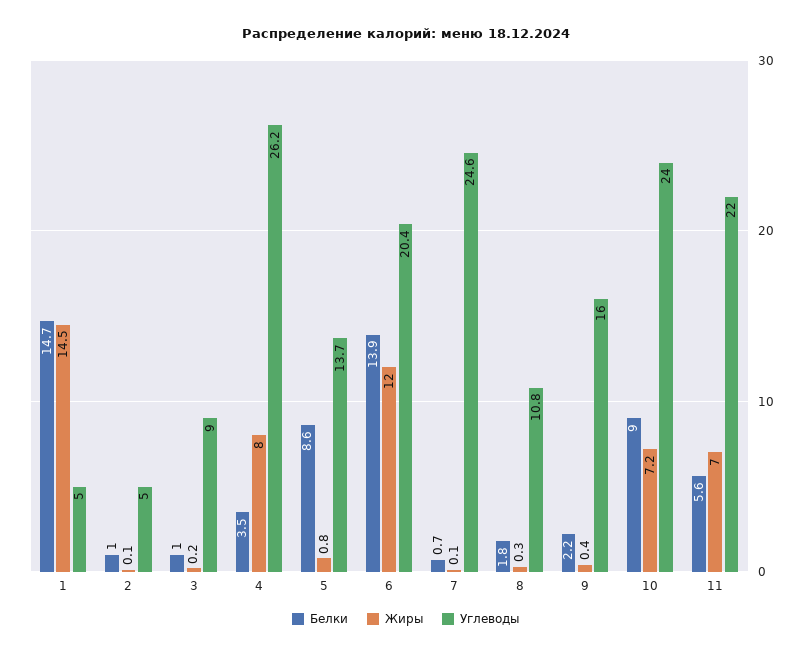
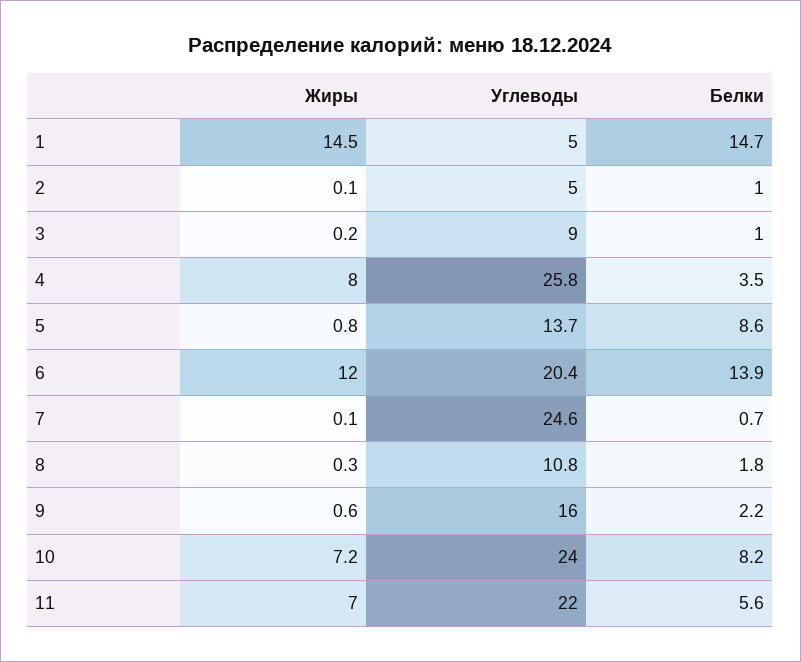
Углеводы, 4: 26.2 -> 25.8
Жиры, 9: 0.4 -> 0.6
Белки, 10: 9 -> 8.2

